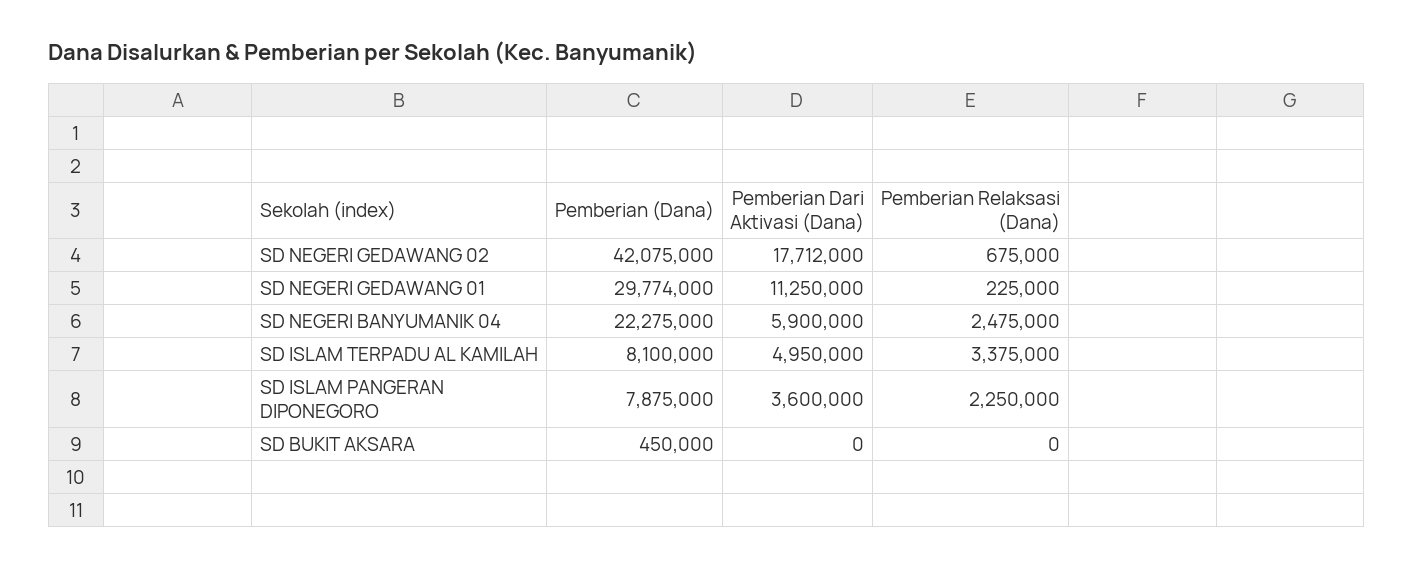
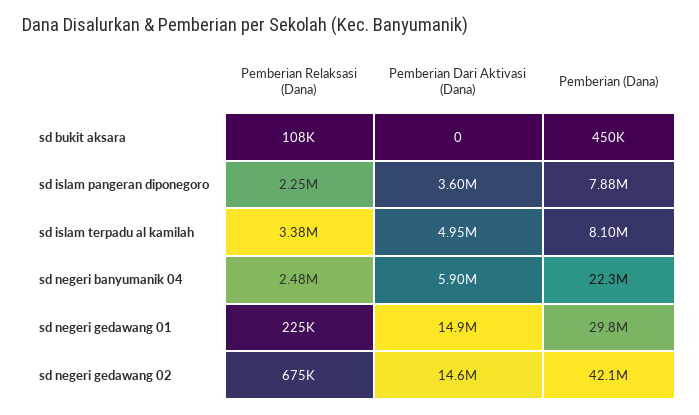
Pemberian Dari Aktivasi (Dana), SD NEGERI GEDAWANG 02: 17712000 -> 14600000
Pemberian Dari Aktivasi (Dana), SD NEGERI GEDAWANG 01: 11250000 -> 14900000
Pemberian Relaksasi (Dana), SD BUKIT AKSARA: 0 -> 108000

